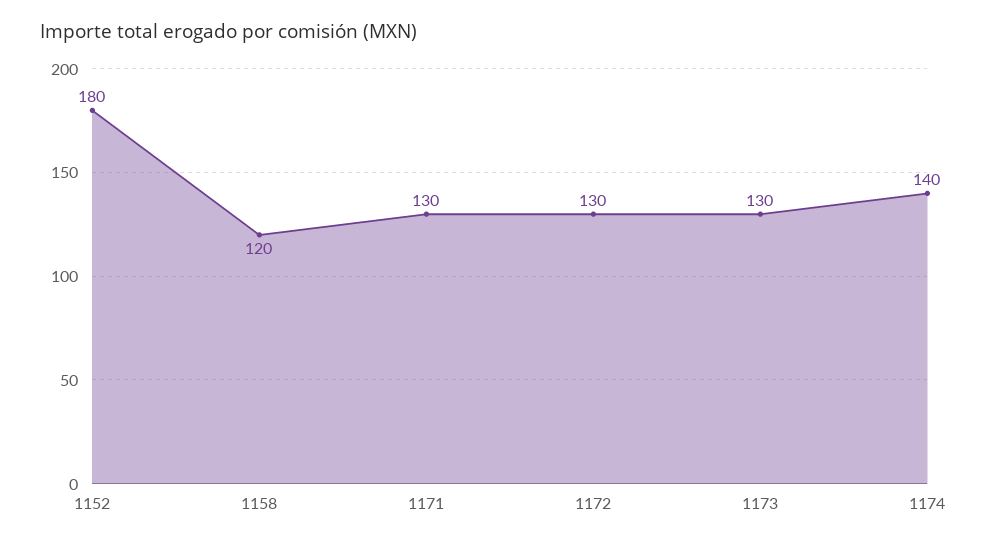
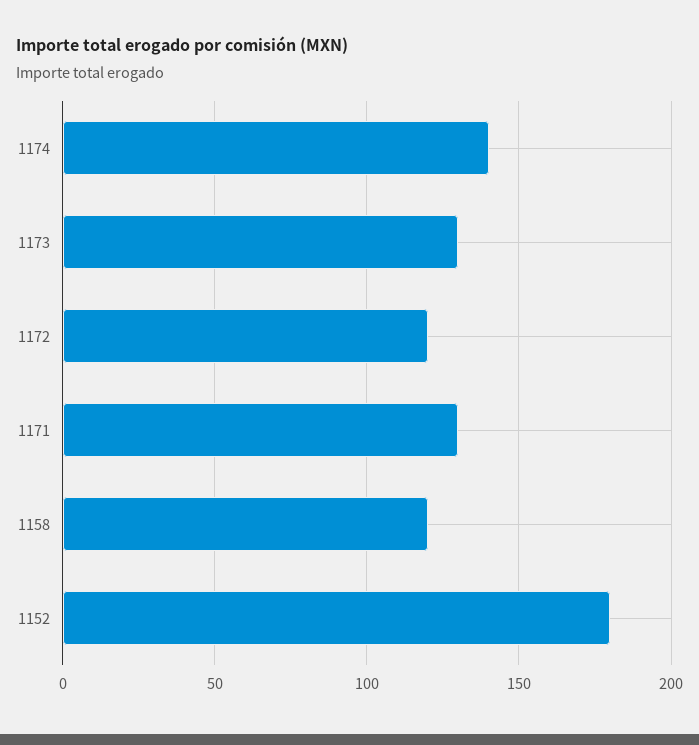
1172: 130 -> 120

